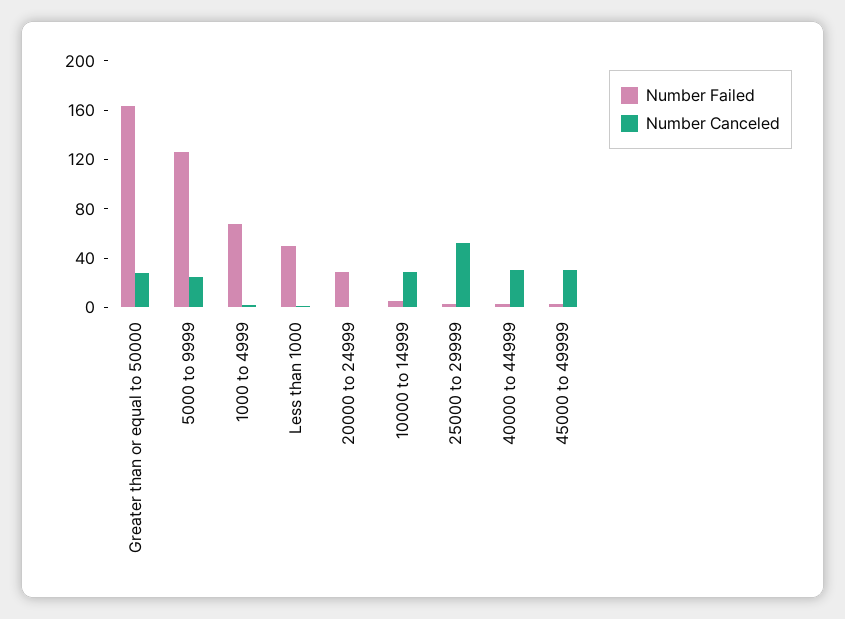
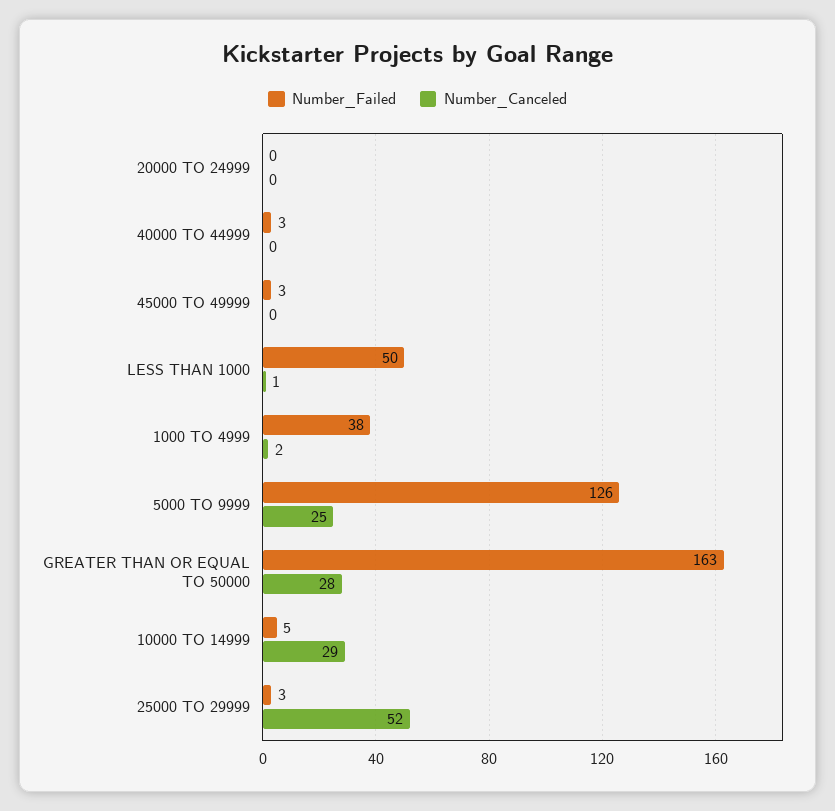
Number Failed, 1000 to 4999: 70 -> 38
Number Failed, 20000 to 24999: 30 -> 0
Number Canceled, 40000 to 44999: 30 -> 0
Number Canceled, 45000 to 49999: 30 -> 0

